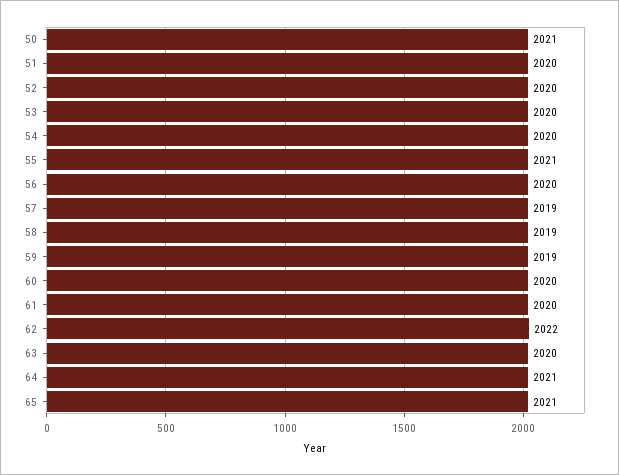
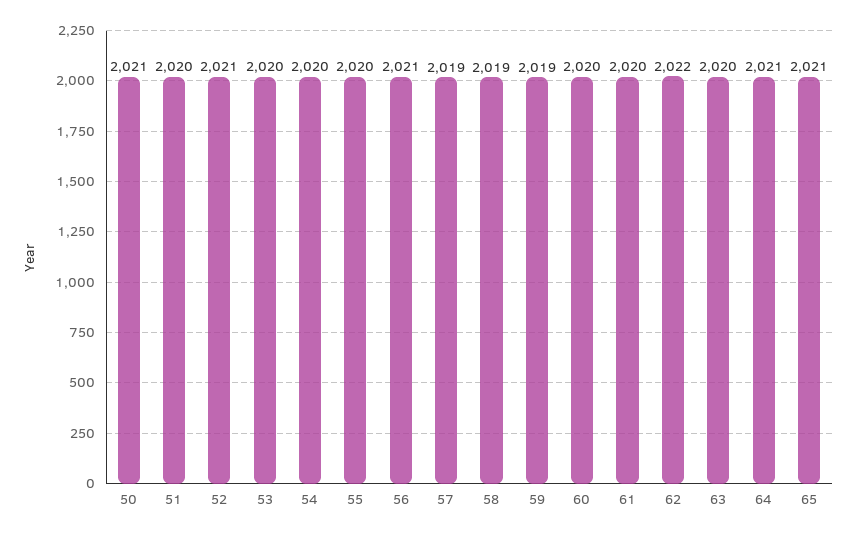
52: 2020 -> 2021
55: 2021 -> 2020
56: 2020 -> 2021

